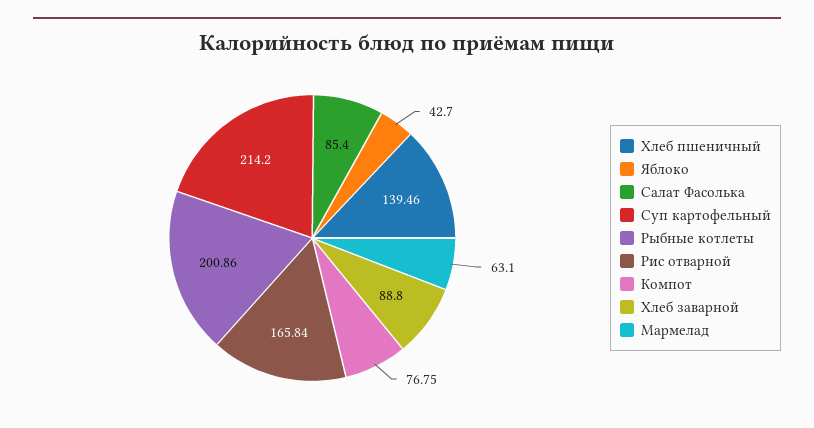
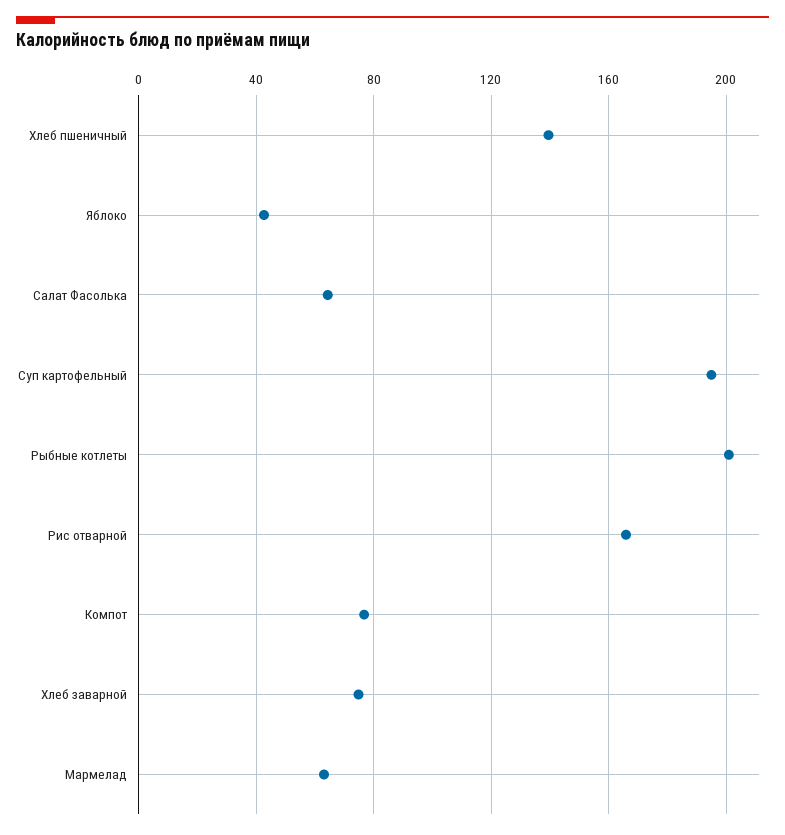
Салат Фасолька: 85.4 -> 65
Суп картофельный: 214.2 -> 195
Хлеб заварной: 88.8 -> 75

